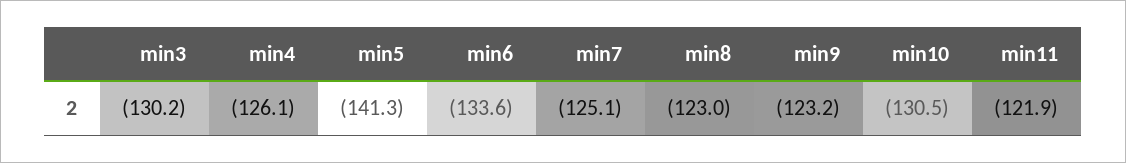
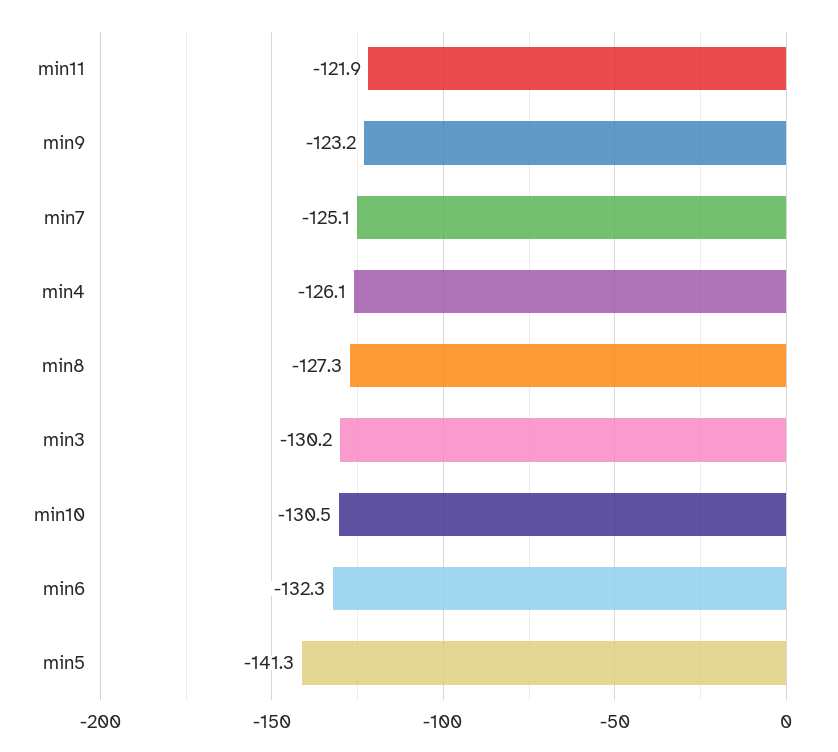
min6: -133.6 -> -132.3
min8: -123 -> -127.3

